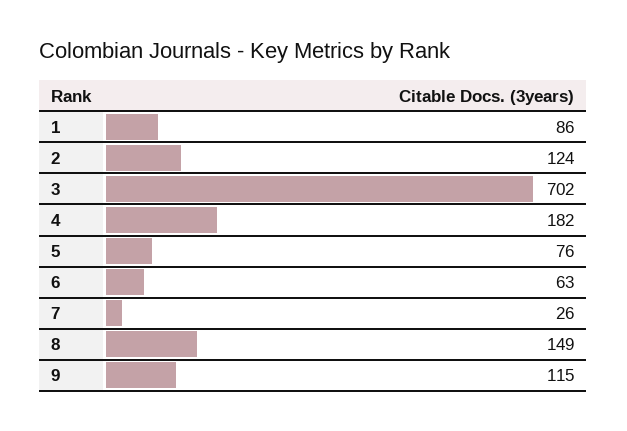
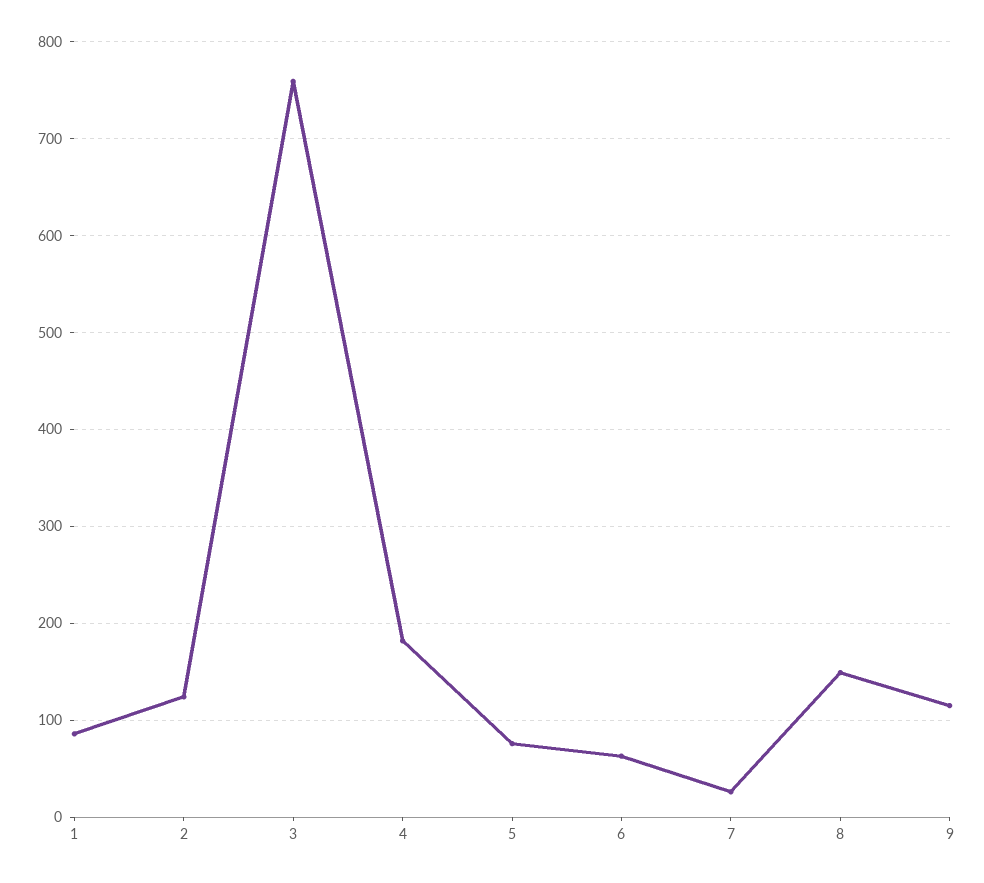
3: 702 -> 760

